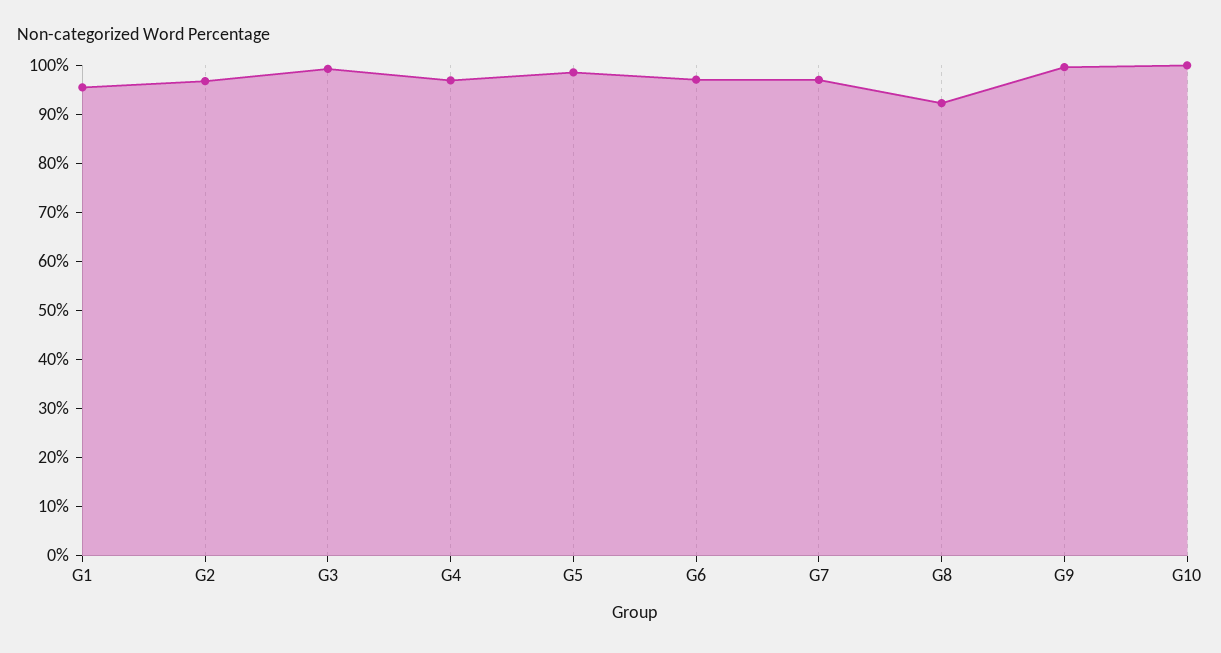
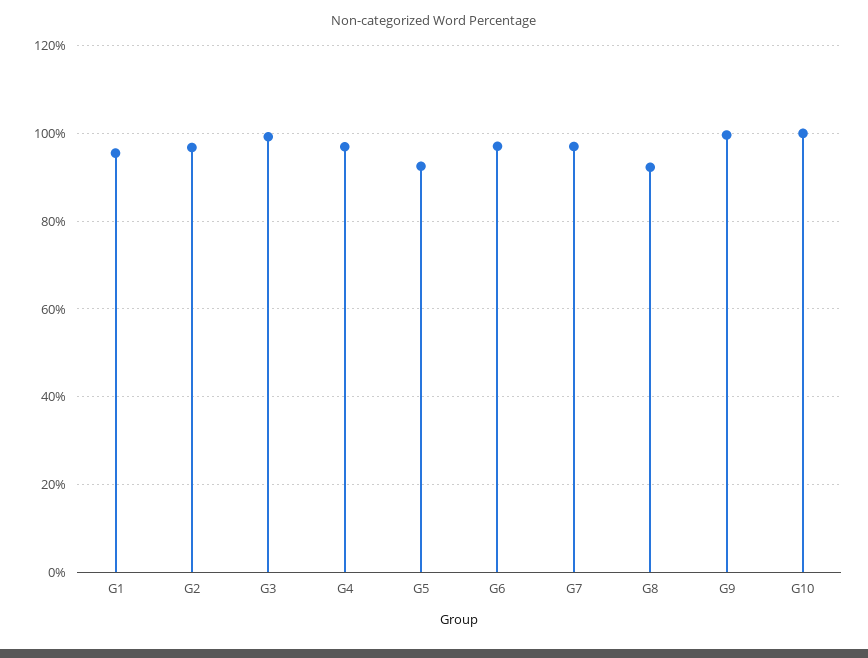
G5: 98 -> 92

